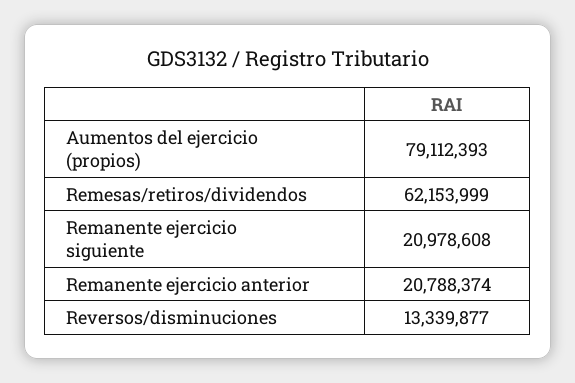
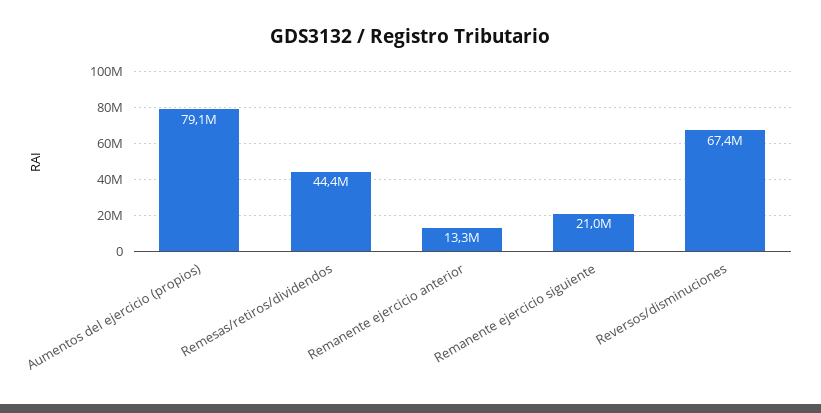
Remesas/retiros/dividendos: 62153999 -> 44400000
Remanente ejercicio anterior: 20788374 -> 13300000
Reversos/disminuciones: 13339877 -> 67400000

